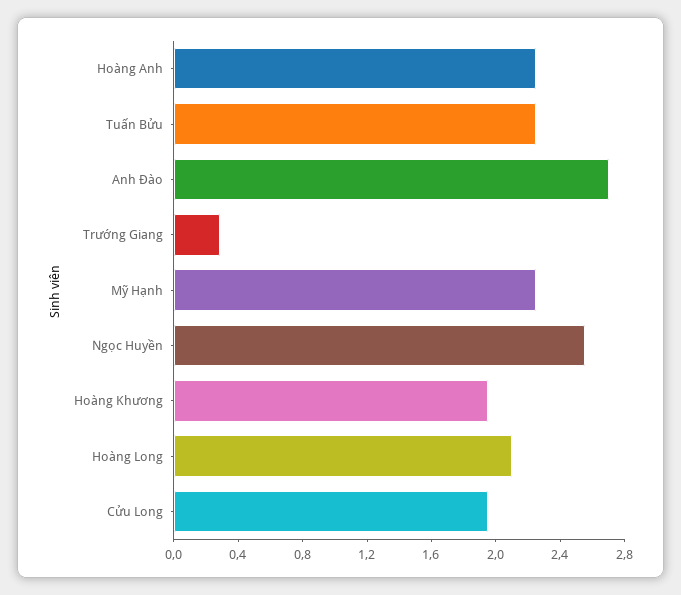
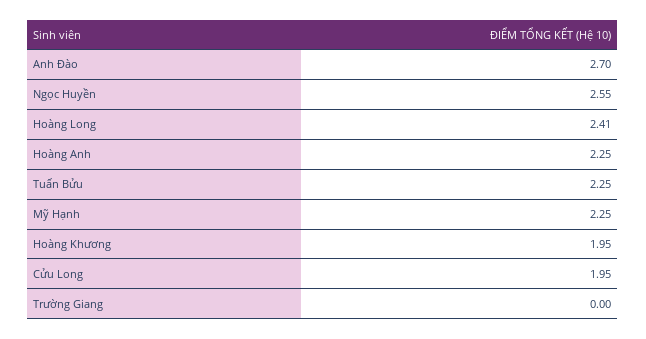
Trường Giang: 0.3 -> 0
Hoàng Long: 2.1 -> 2.41

